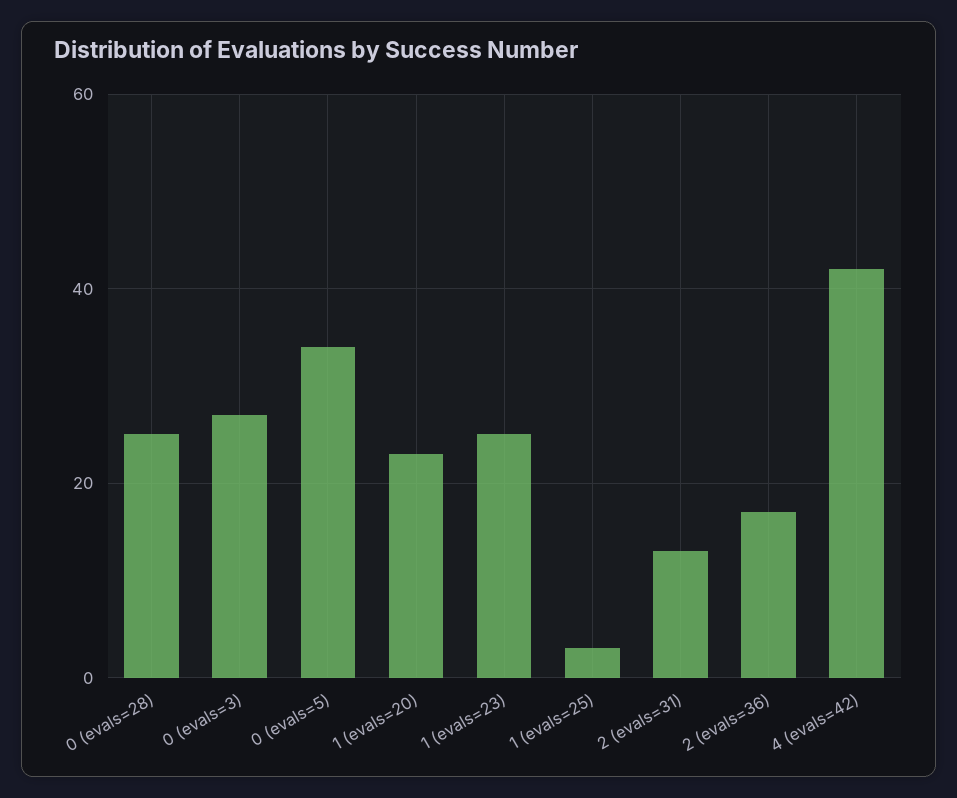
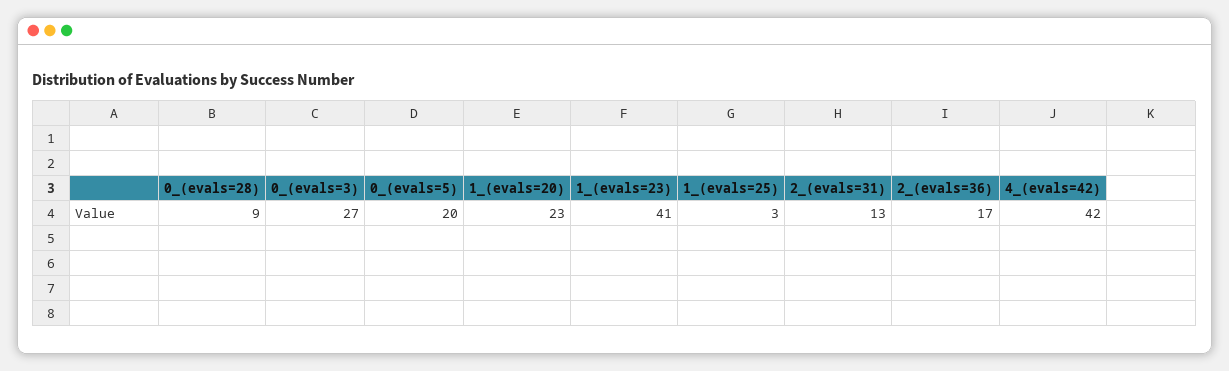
0 (evals=28): 25 -> 9
0 (evals=5): 35 -> 20
1 (evals=23): 25 -> 41

